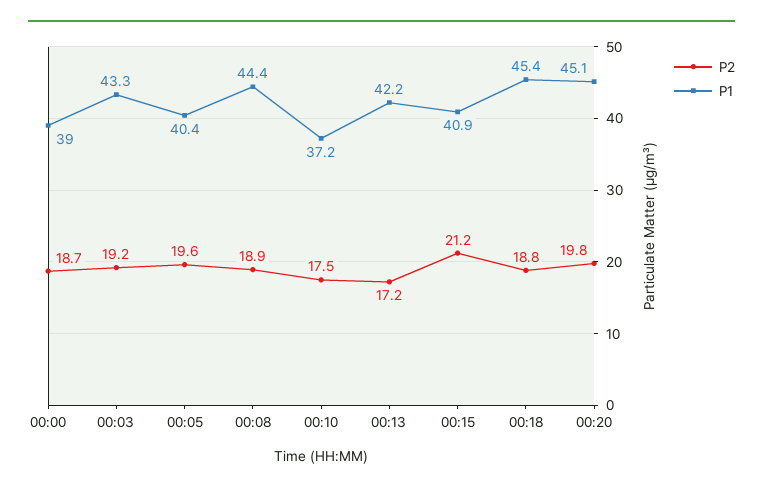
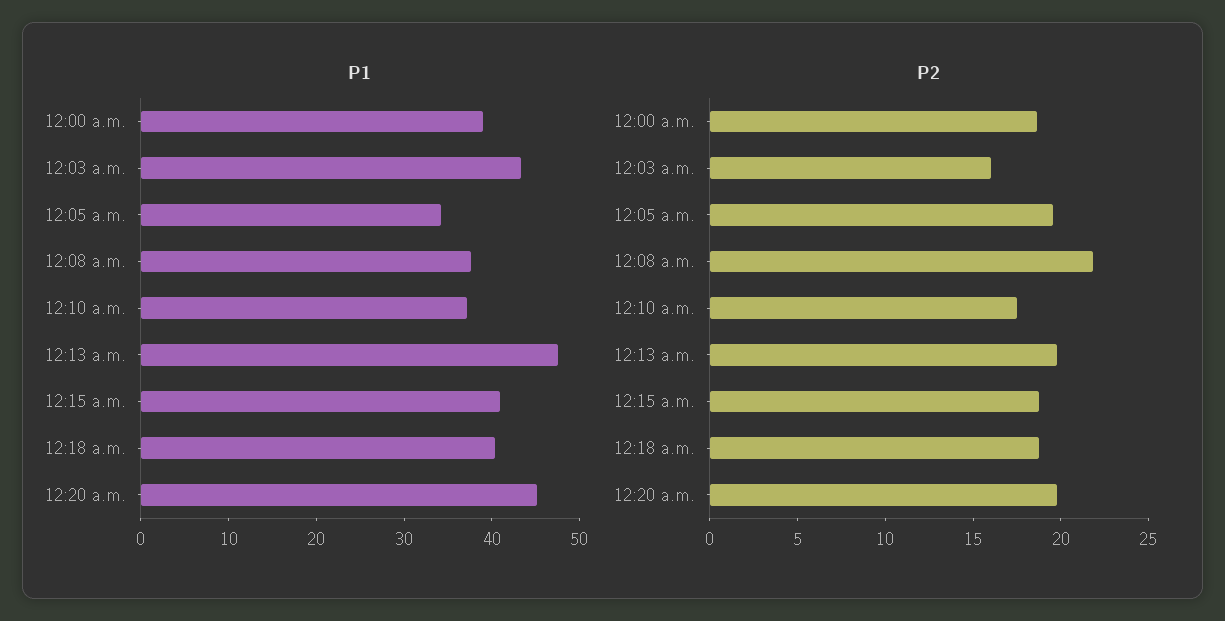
P2, 00:03: 19.2 -> 16
P1, 00:05: 40.4 -> 34
P2, 00:08: 18.9 -> 22
P1, 00:08: 44.4 -> 38
P2, 00:13: 17.2 -> 20
P1, 00:13: 42.2 -> 48
P2, 00:15: 21.2 -> 19
P1, 00:18: 45.4 -> 40

